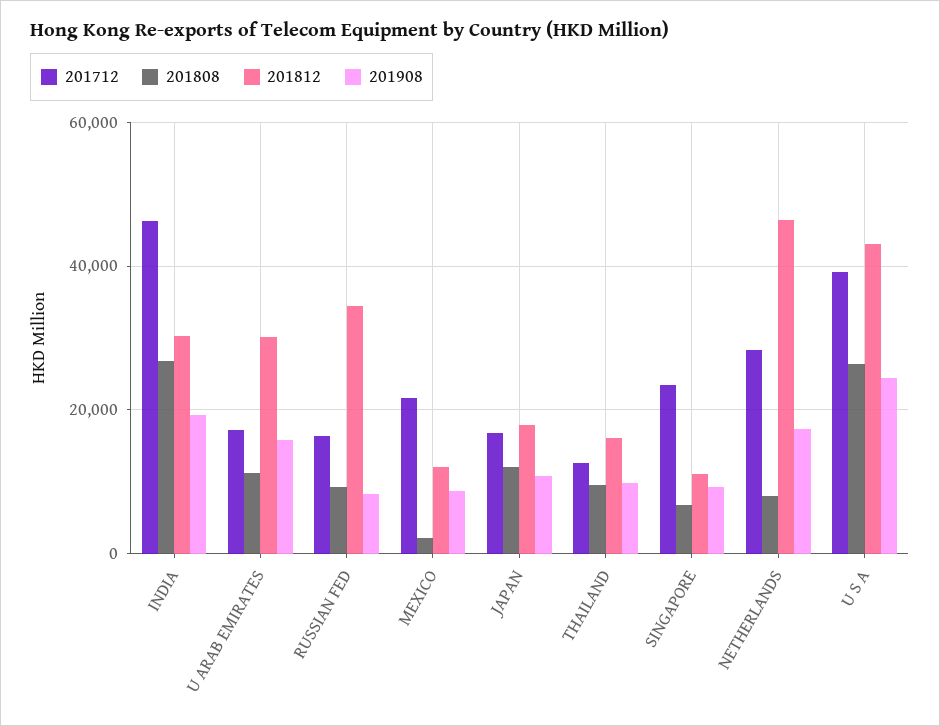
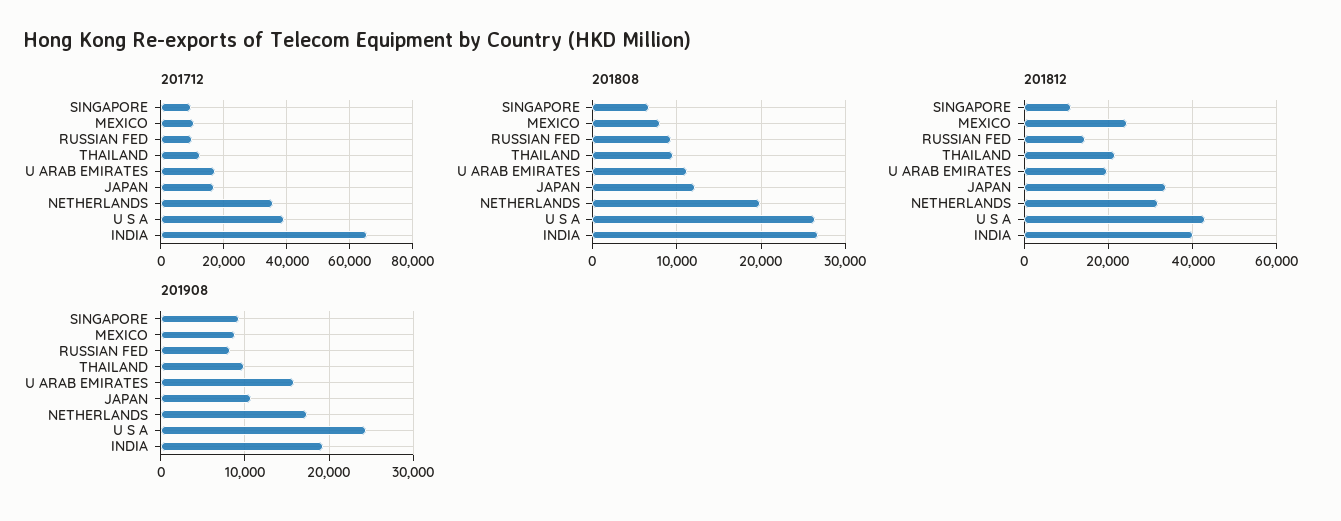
201712, INDIA: 46000 -> 66000
201812, INDIA: 30000 -> 40000
201812, U ARAB EMIRATES: 30000 -> 20000
201712, RUSSIAN FED: 16000 -> 10000
201812, RUSSIAN FED: 34000 -> 14000
201712, MEXICO: 22000 -> 10000
201808, MEXICO: 2000 -> 8000
201812, MEXICO: 12000 -> 24000
201812, JAPAN: 18000 -> 34000
201812, THAILAND: 16000 -> 22000
201712, SINGAPORE: 24000 -> 10000
201712, NETHERLANDS: 28000 -> 36000
201808, NETHERLANDS: 8000 -> 20000
201812, NETHERLANDS: 46000 -> 32000

